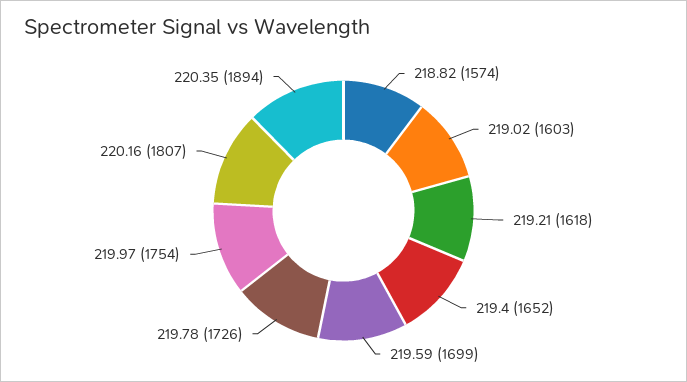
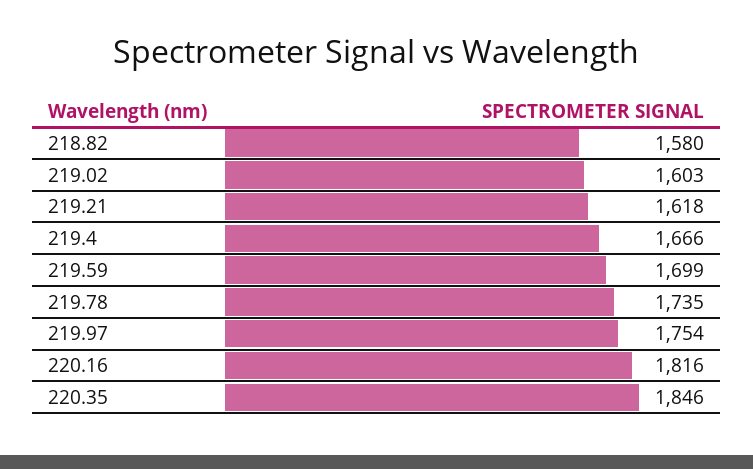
218.82: 1574 -> 1580
219.4: 1652 -> 1666
219.78: 1726 -> 1735
220.16: 1807 -> 1816
220.35: 1894 -> 1846

